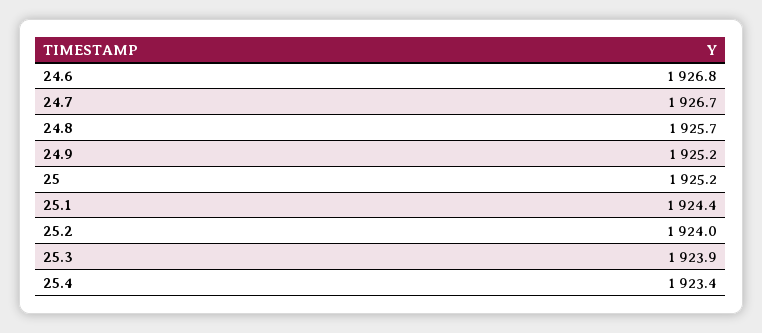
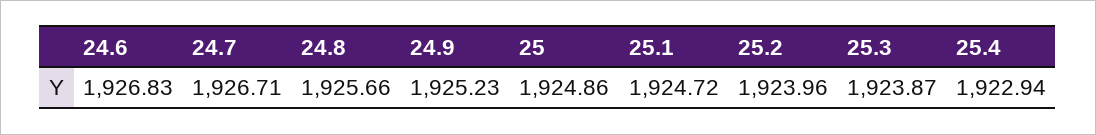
25: 1925.2 -> 1924.86
25.1: 1924.4 -> 1924.72
25.4: 1923.4 -> 1922.94

